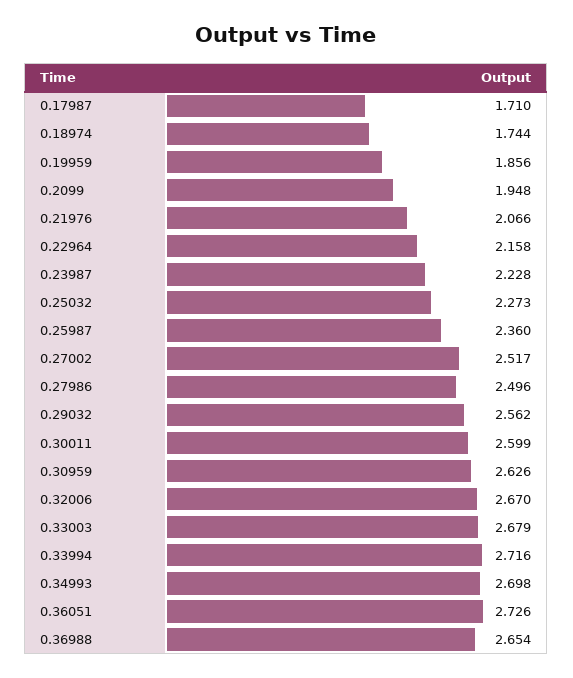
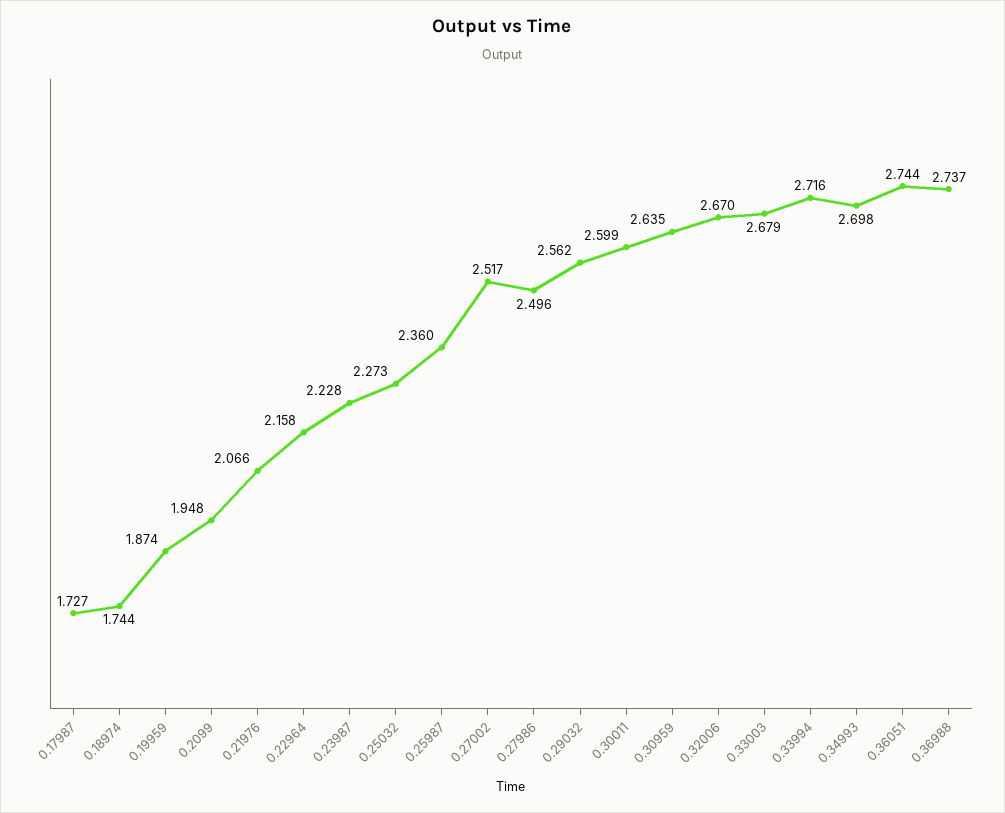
0.17987: 1.71 -> 1.727
0.19959: 1.856 -> 1.874
0.30959: 2.626 -> 2.635
0.36051: 2.726 -> 2.744
0.36988: 2.654 -> 2.737

